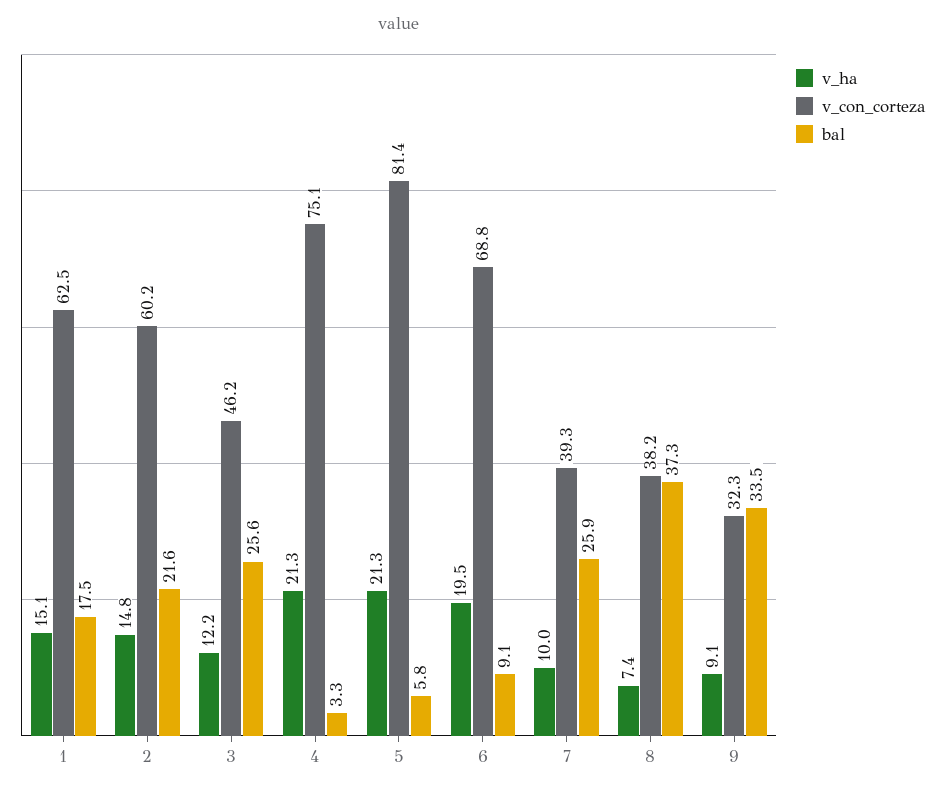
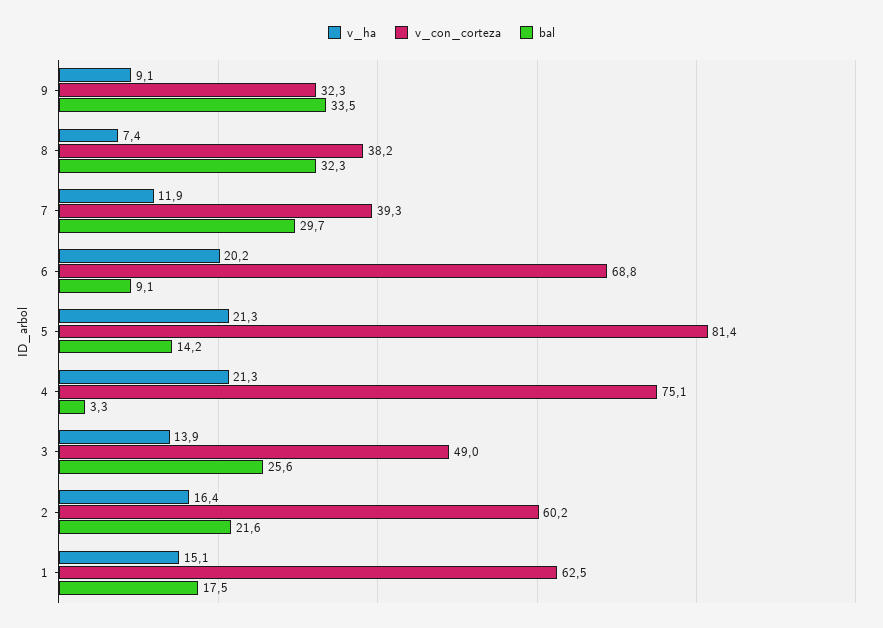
v_ha, 2: 14.8 -> 16.4
v_ha, 3: 12.2 -> 13.9
v_con_corteza, 3: 46.2 -> 49
bal, 5: 5.8 -> 14.2
v_ha, 6: 19.5 -> 20.2
v_ha, 7: 10 -> 11.9
bal, 7: 25.9 -> 29.7
bal, 8: 37.3 -> 32.3

